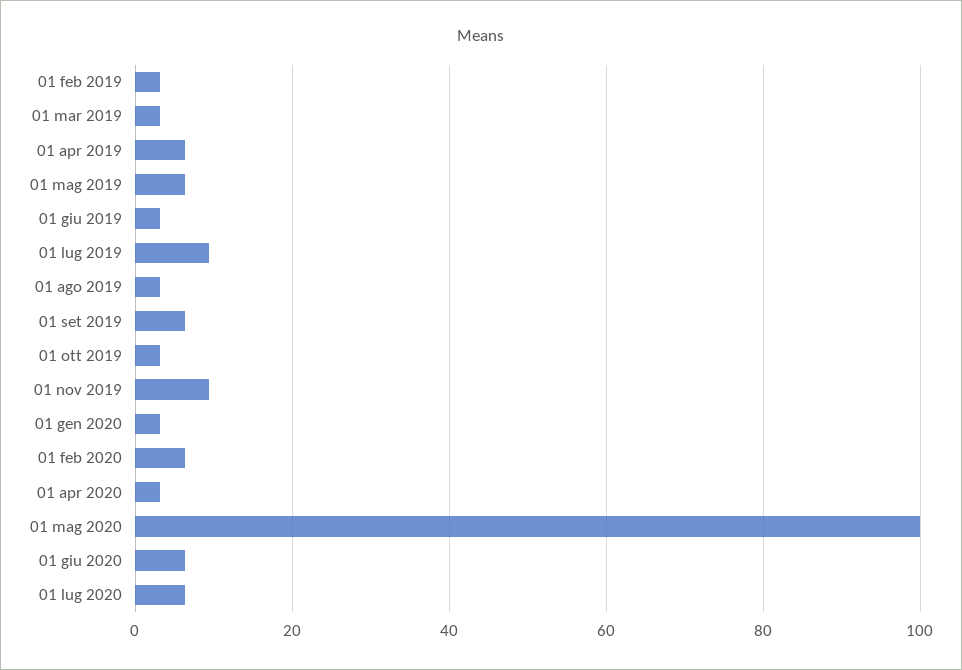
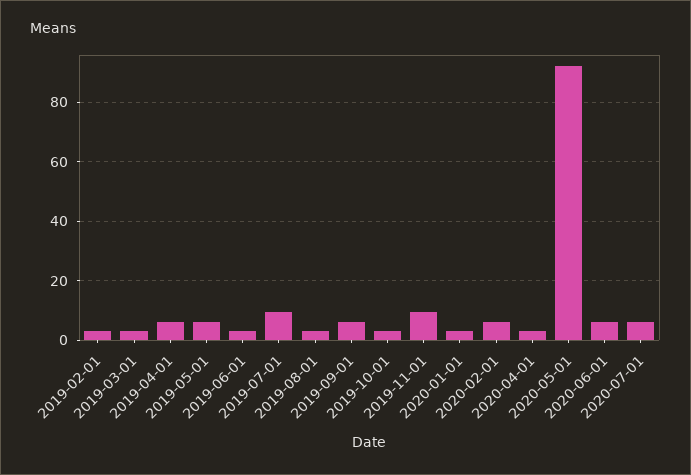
01 mag 2020: 100 -> 92.5

